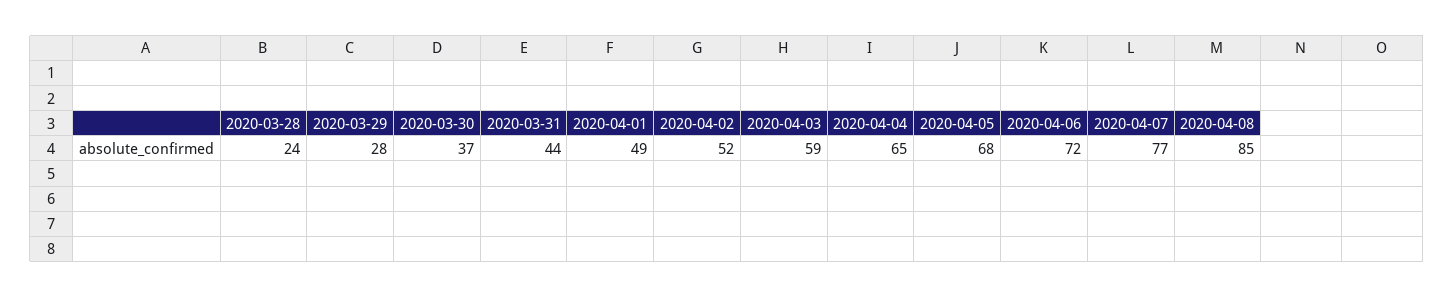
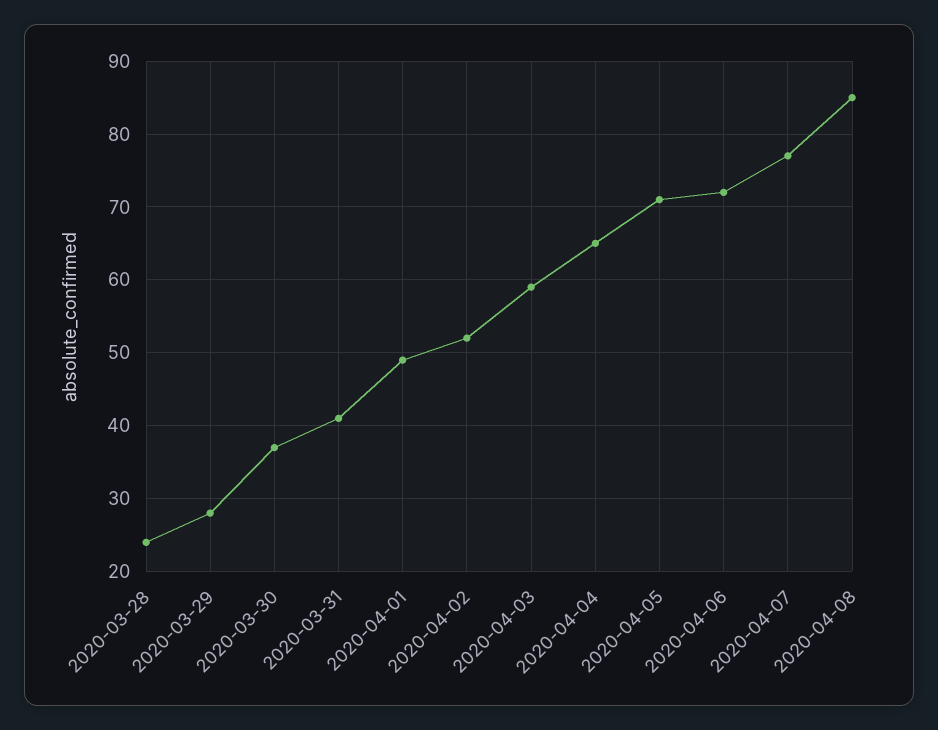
2020-03-31: 44 -> 41
2020-04-05: 68 -> 71

